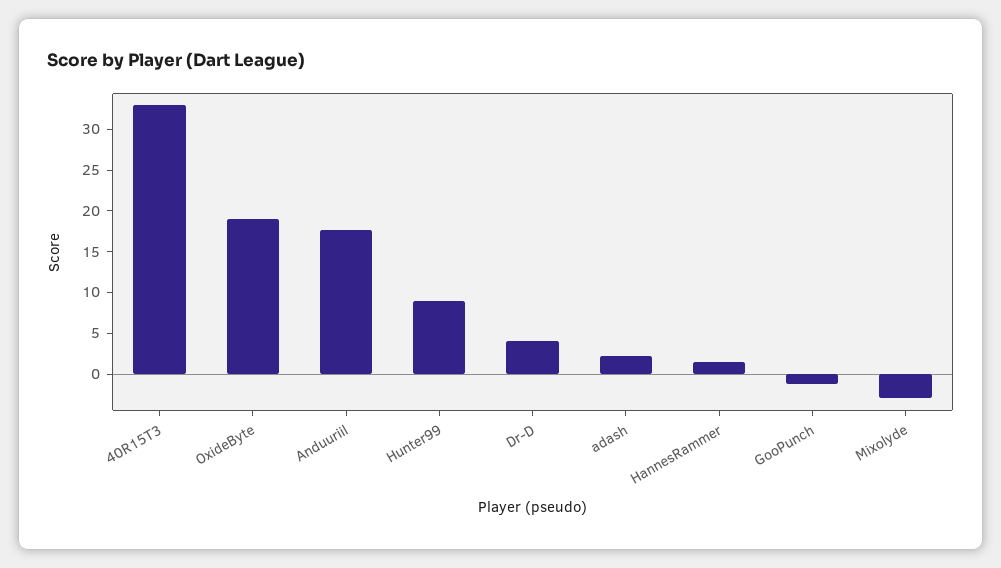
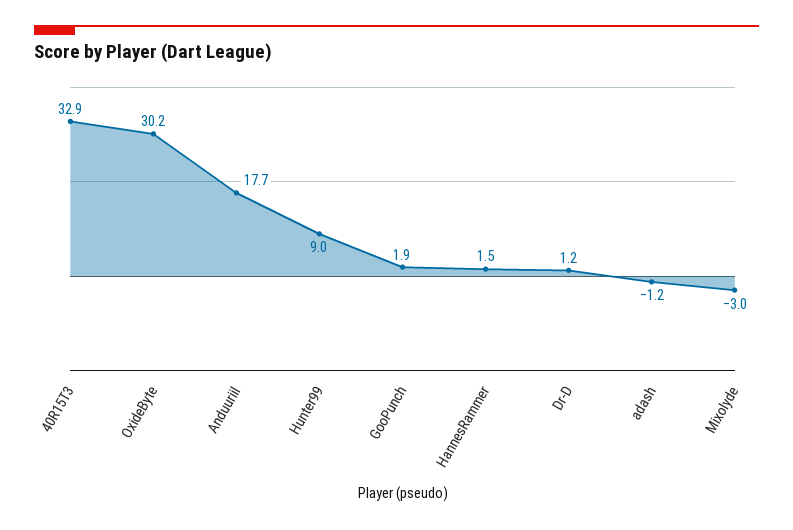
OxideByte: 19 -> 30.2
Dr-D: 4 -> 1.2
adash: 2 -> -1.2
GooPunch: -1 -> 1.9

